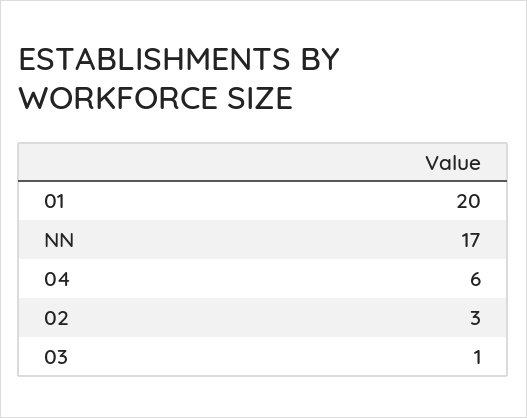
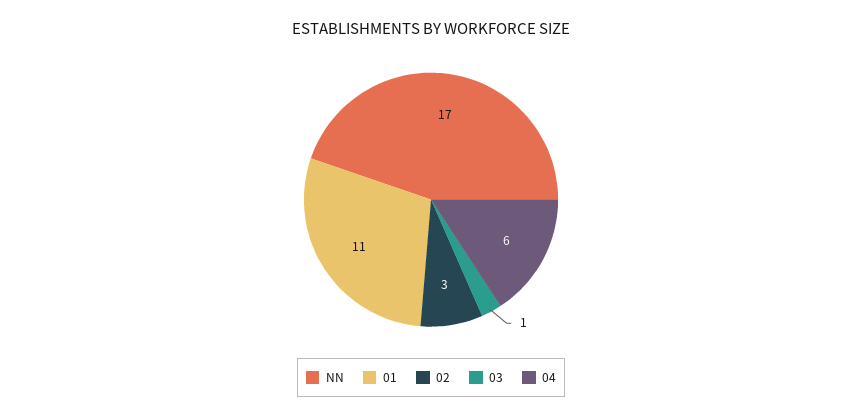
01: 20 -> 11

